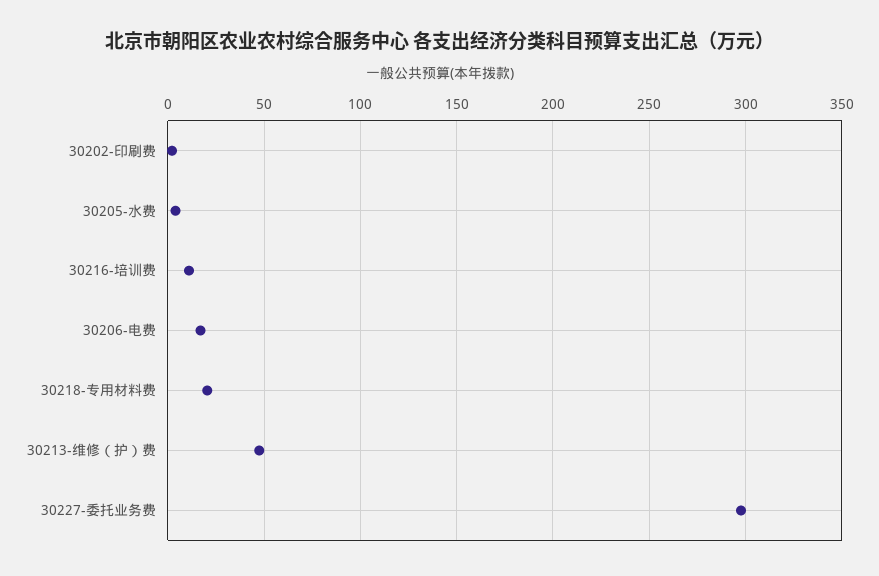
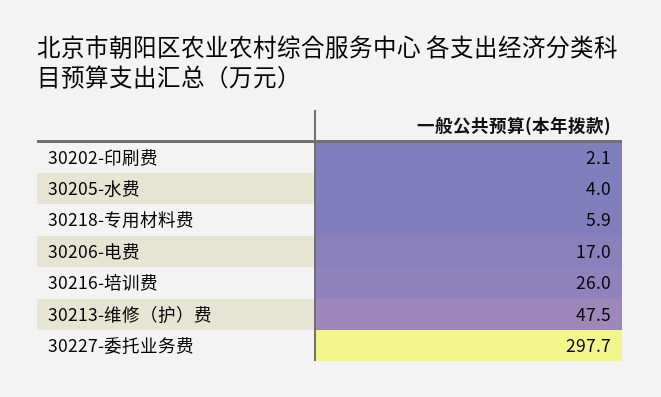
30216-培训费: 10 -> 26
30218-专用材料费: 20 -> 5.9

